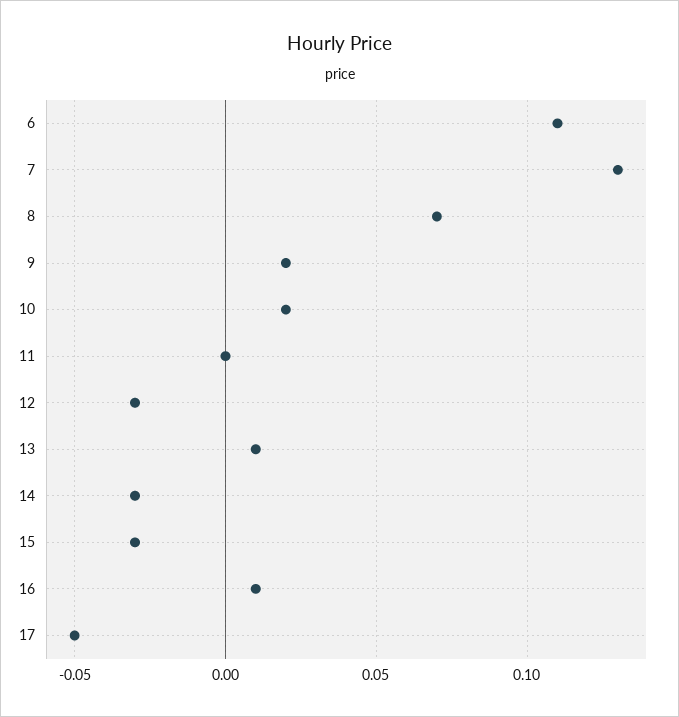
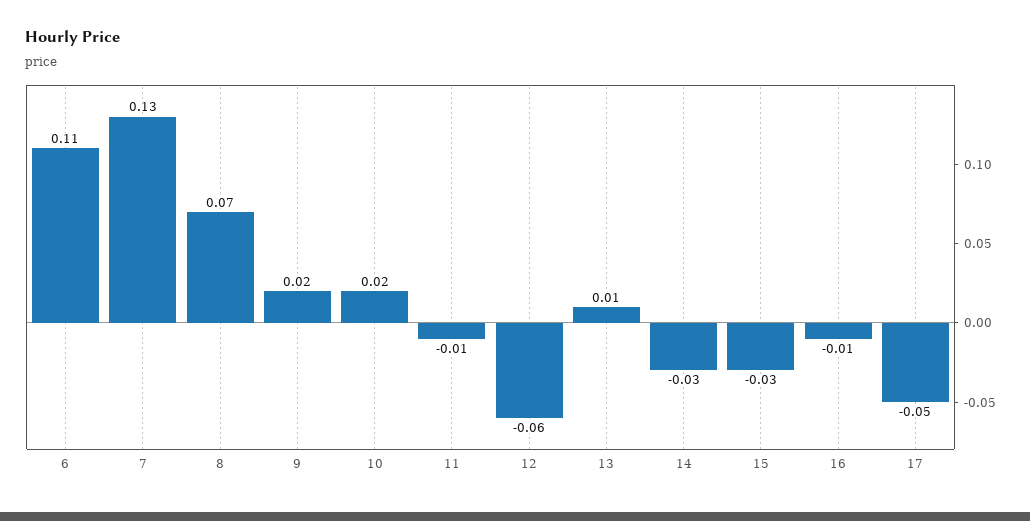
11: 0 -> -0.01
12: -0.03 -> -0.06
16: 0.01 -> -0.01

